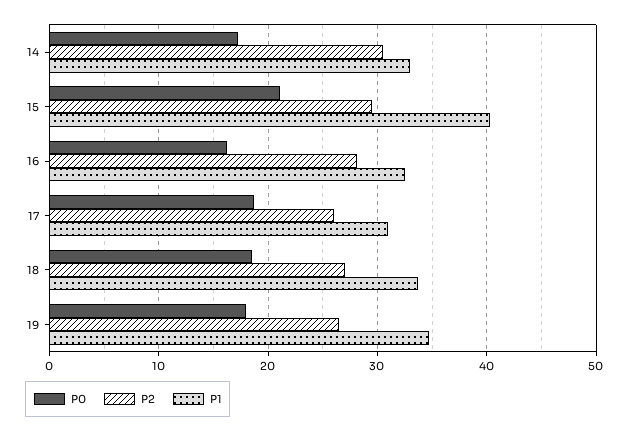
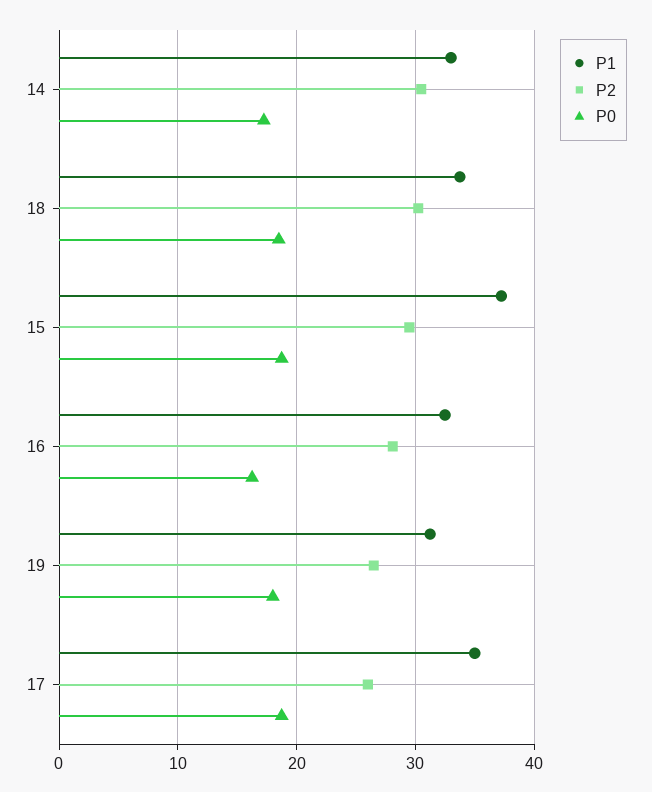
P0, 15: 21 -> 19
P1, 15: 40 -> 37
P1, 17: 31 -> 35
P2, 18: 27 -> 30
P1, 19: 35 -> 31

